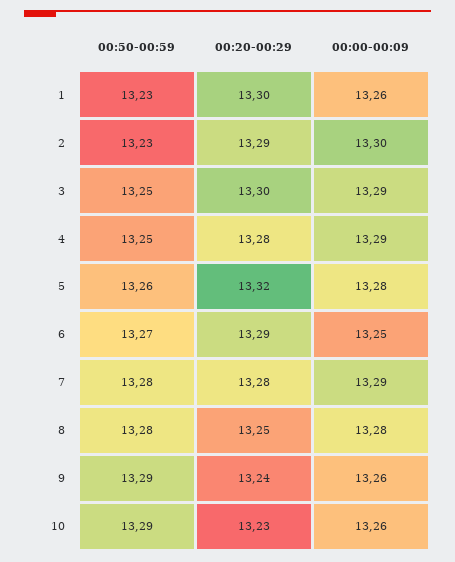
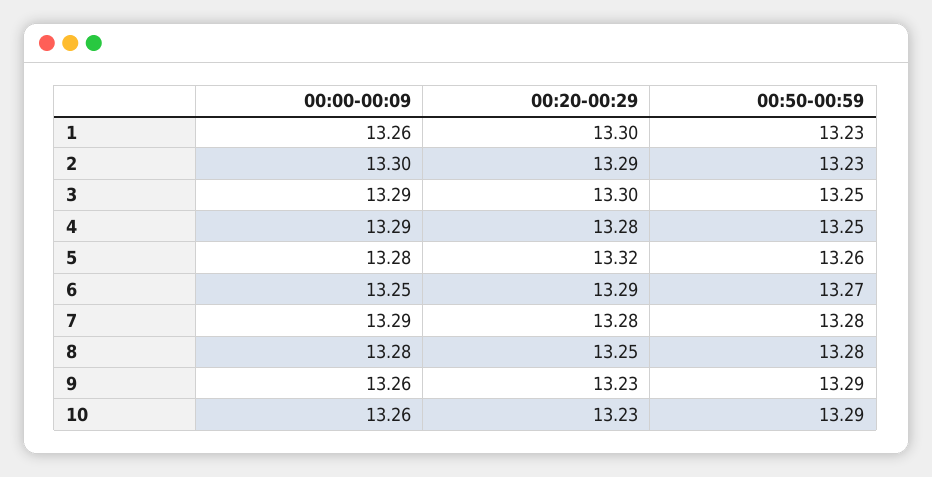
00:20-00:29, 9: 13.24 -> 13.23

